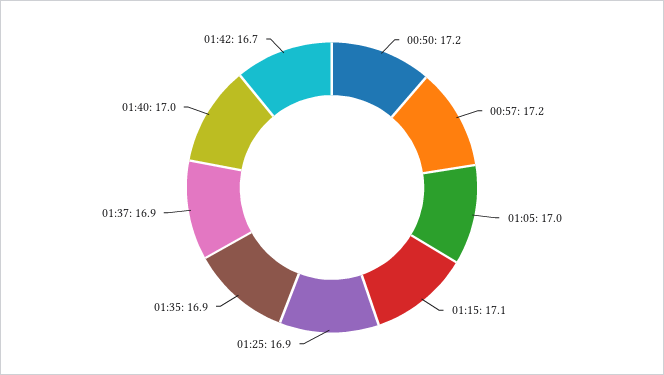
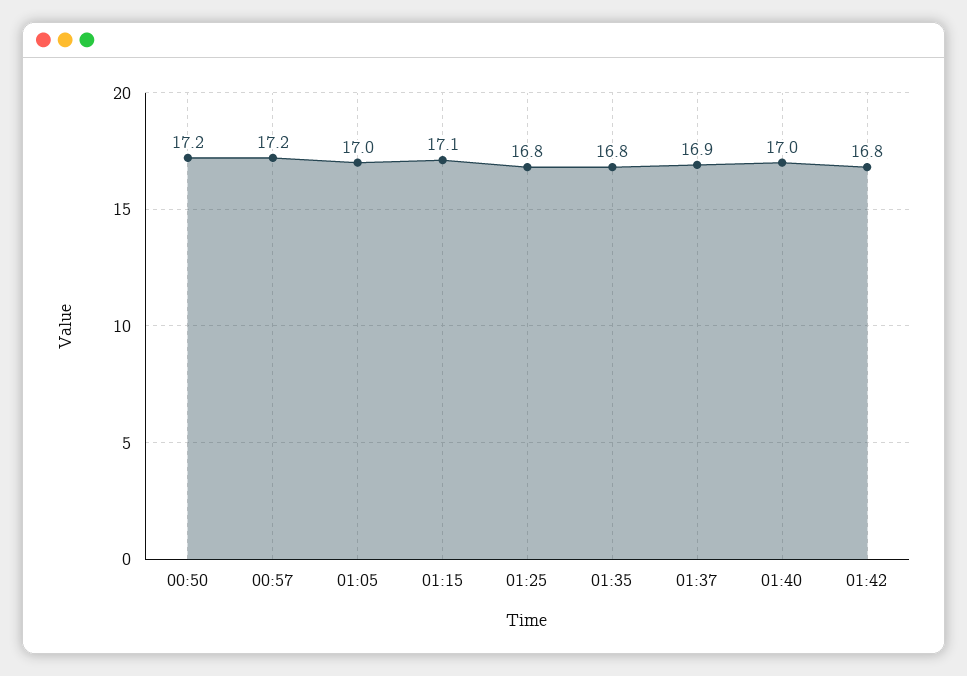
01:25: 16.9 -> 16.8
01:35: 16.9 -> 16.8
01:42: 16.7 -> 16.8

